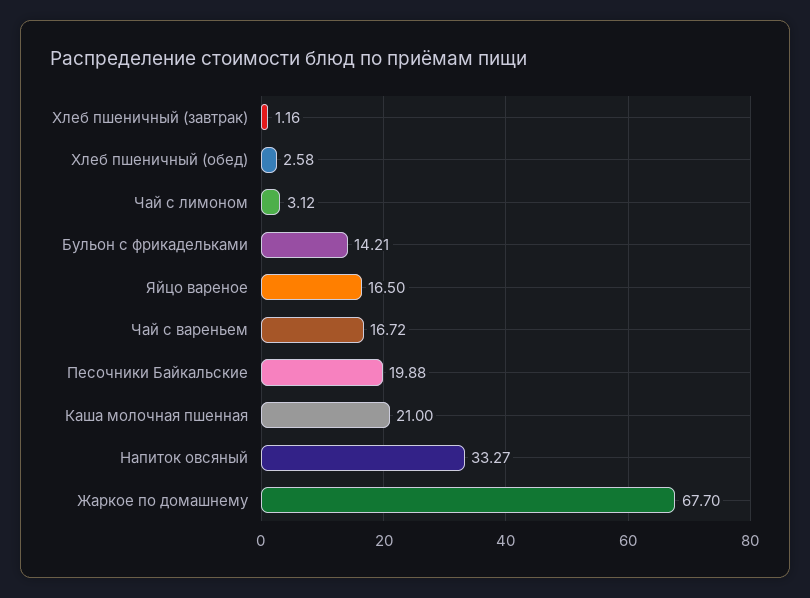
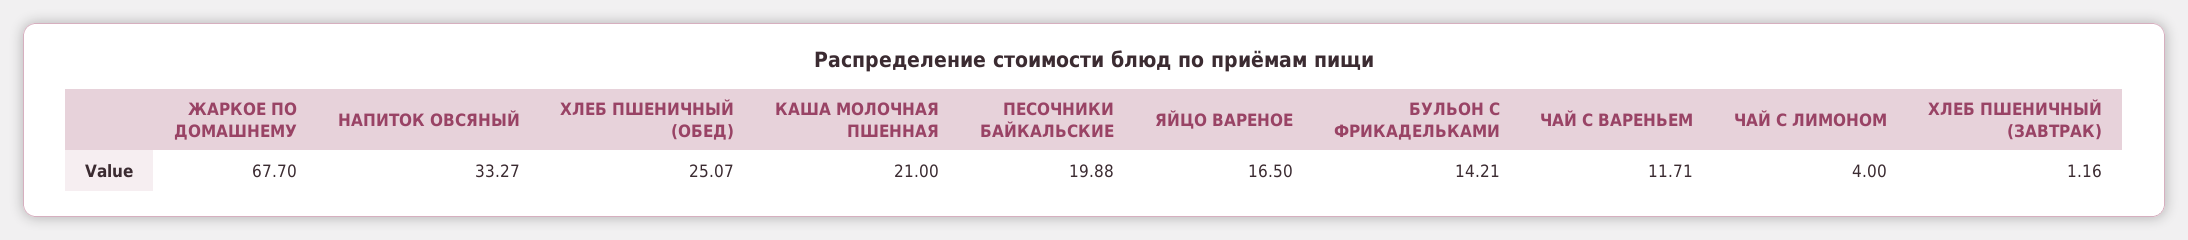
Хлеб пшеничный (обед): 2.58 -> 25.07
Чай с лимоном: 3.12 -> 4
Чай с вареньем: 16.72 -> 11.71

